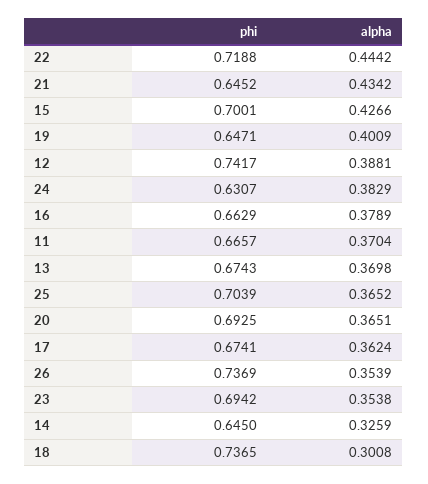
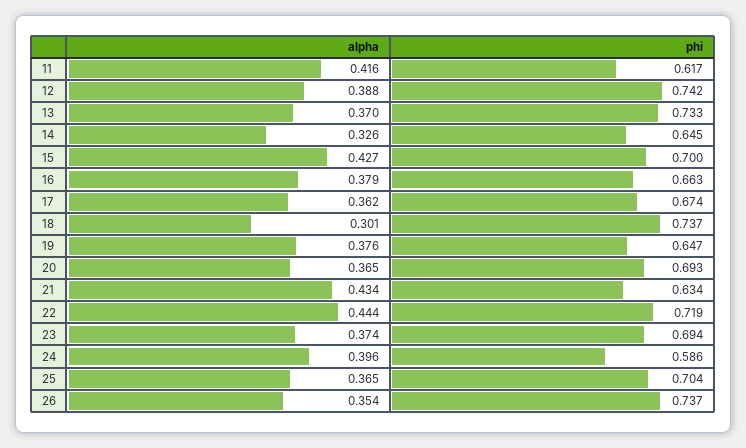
phi, 21: 0.6452 -> 0.634
alpha, 19: 0.4009 -> 0.376
phi, 24: 0.6307 -> 0.586
alpha, 24: 0.3829 -> 0.396
phi, 11: 0.6657 -> 0.617
alpha, 11: 0.3704 -> 0.416
phi, 13: 0.6743 -> 0.733
alpha, 23: 0.3538 -> 0.374

